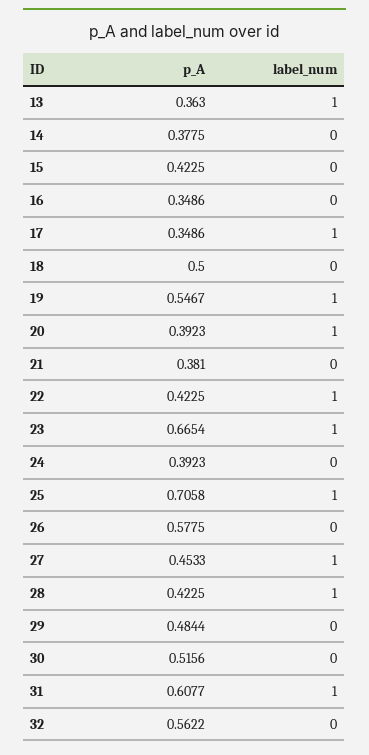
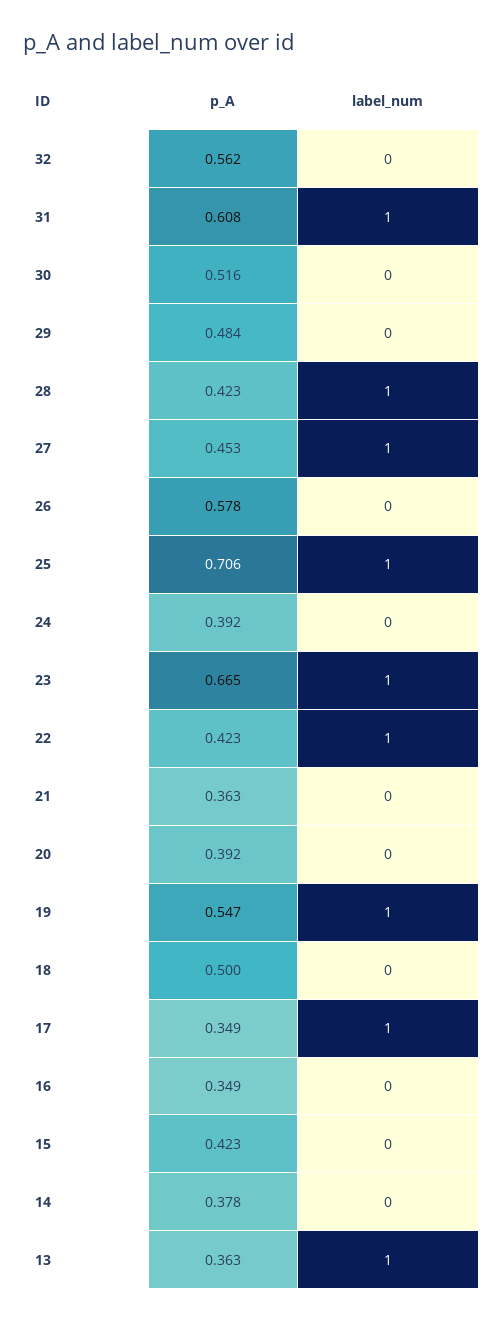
label_num, 20: 1 -> 0
p_A, 21: 0.381 -> 0.363

